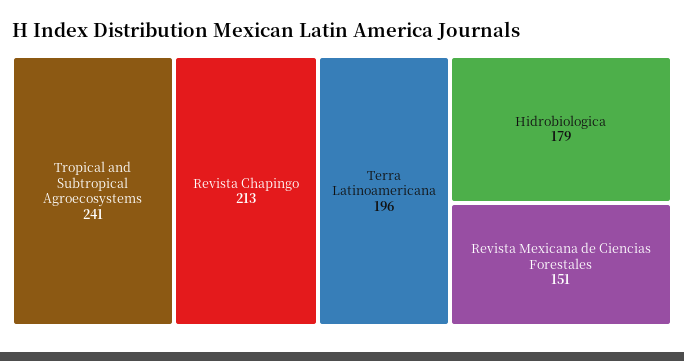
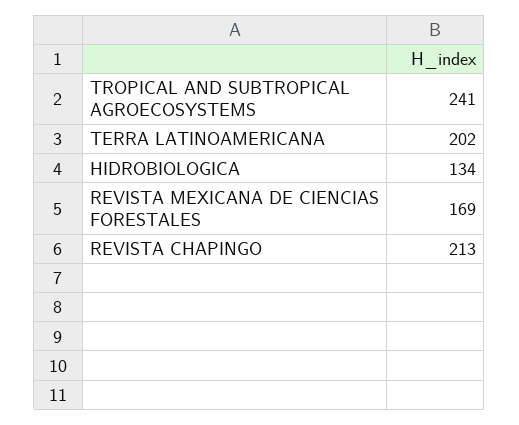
Terra Latinoamericana: 196 -> 202
Hidrobiologica: 179 -> 134
Revista Mexicana de Ciencias Forestales: 151 -> 169

